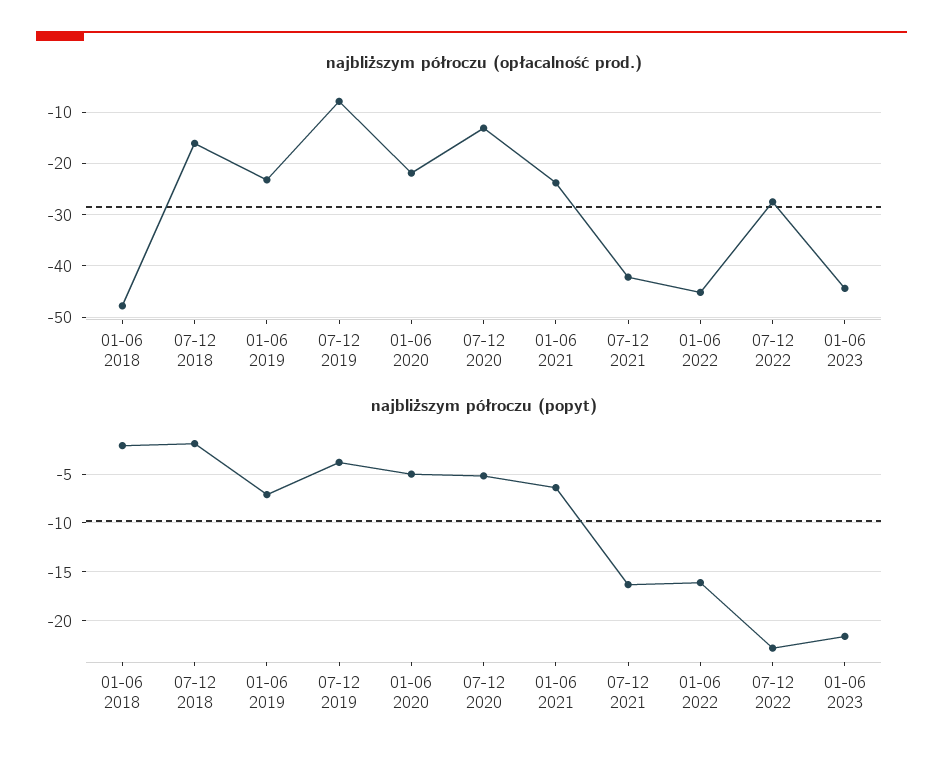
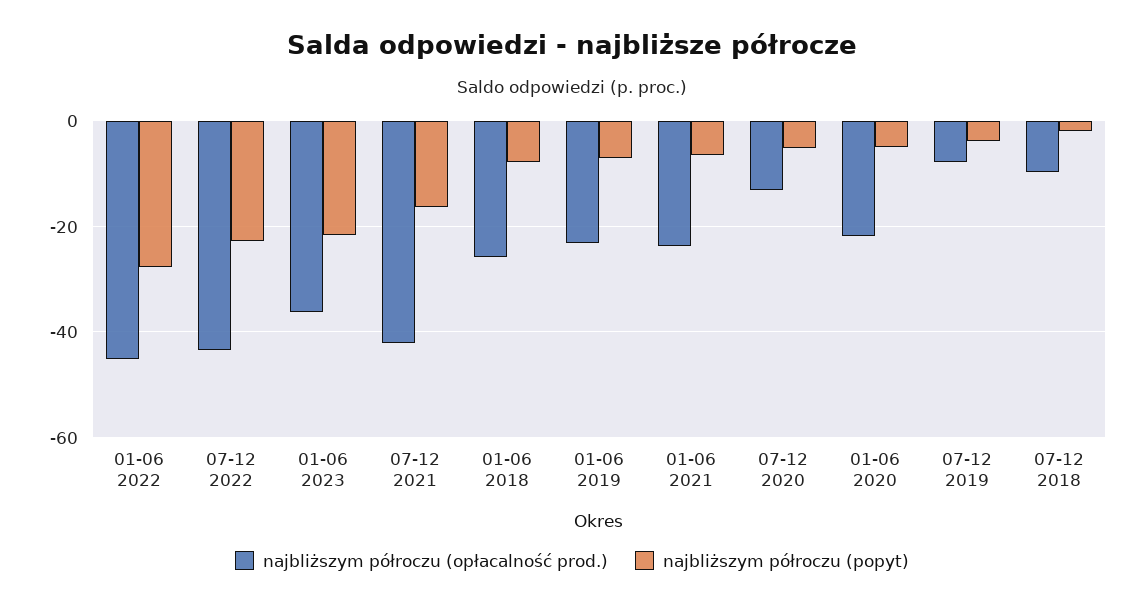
najbliższym półroczu (opłacalność prod.), 01-06 2018: -48 -> -26
najbliższym półroczu (opłacalność prod.), 07-12 2018: -16 -> -10
najbliższym półroczu (opłacalność prod.), 07-12 2022: -28 -> -44
najbliższym półroczu (opłacalność prod.), 01-06 2023: -44 -> -36
najbliższym półroczu (popyt), 01-06 2018: -2 -> -8
najbliższym półroczu (popyt), 01-06 2022: -16 -> -28

